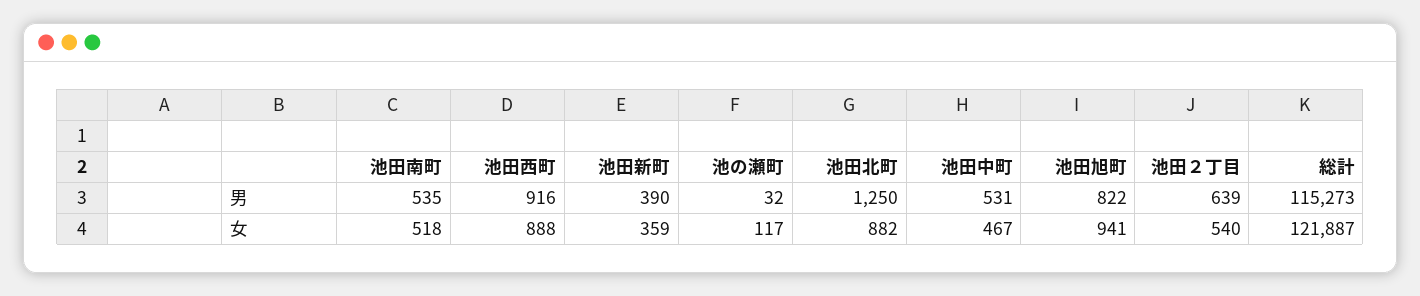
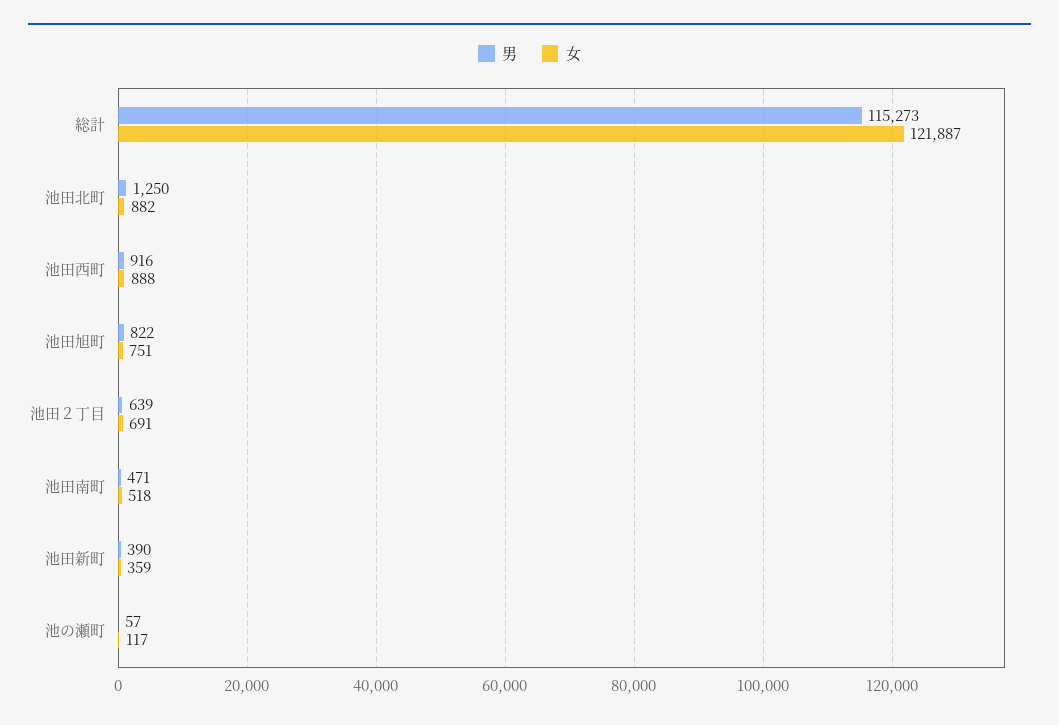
男, 池田南町: 535 -> 471
男, 池の瀬町: 32 -> 57
男, 池田中町: 531 -> none
女, 池田中町: 467 -> none
女, 池田旭町: 941 -> 751
女, 池田２丁目: 540 -> 691

